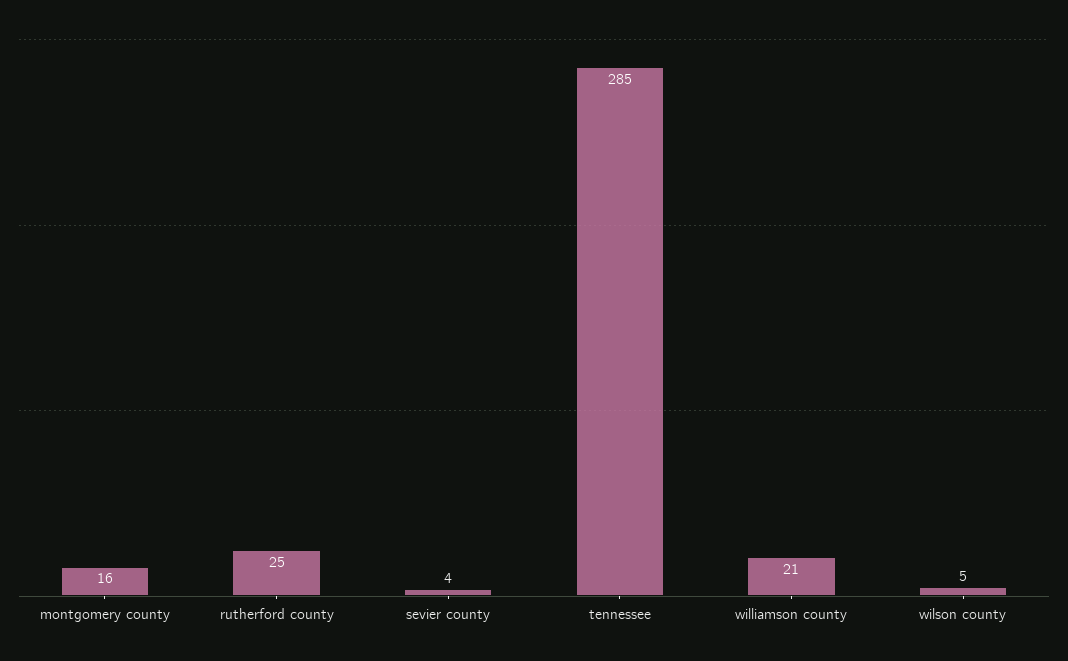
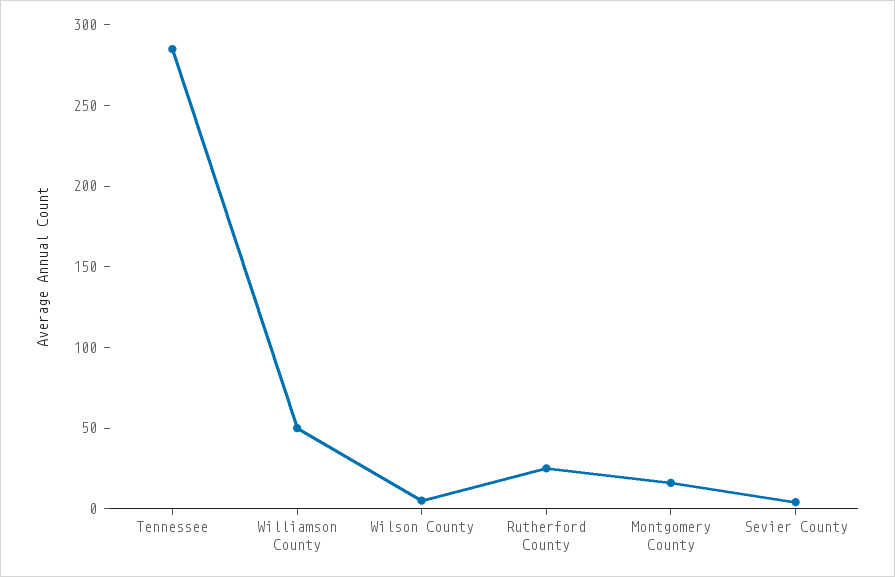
williamson county: 21 -> 50

